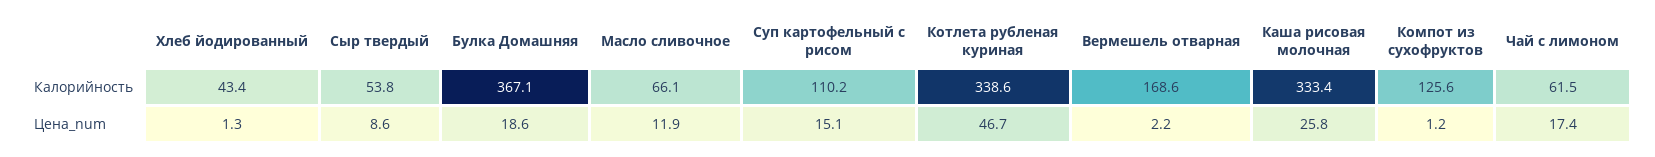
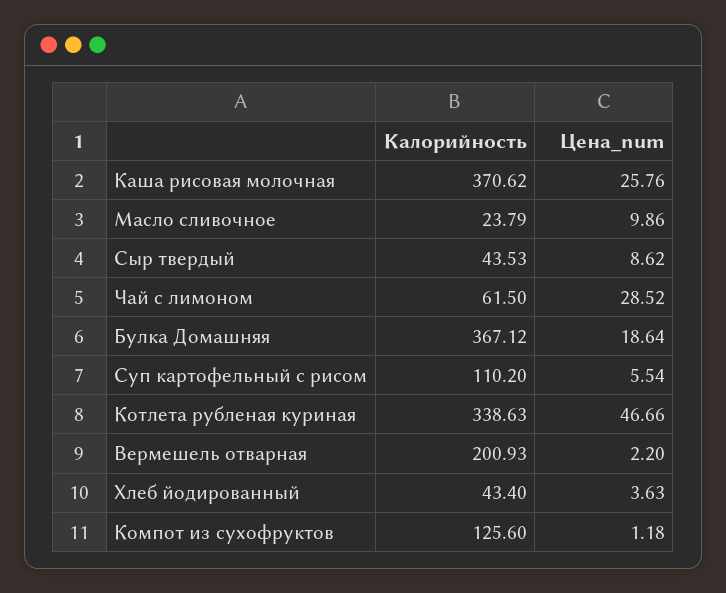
Сыр твердый, Калорийность: 53.8 -> 43.53
Масло сливочное, Калорийность: 66.1 -> 23.79
Вермешель отварная, Калорийность: 168.6 -> 200.93
Каша рисовая молочная, Калорийность: 333.4 -> 370.62
Хлеб йодированный, Цена_num: 1.3 -> 3.63
Масло сливочное, Цена_num: 11.9 -> 9.86
Суп картофельный с рисом, Цена_num: 15.1 -> 5.54
Чай с лимоном, Цена_num: 17.4 -> 28.52

